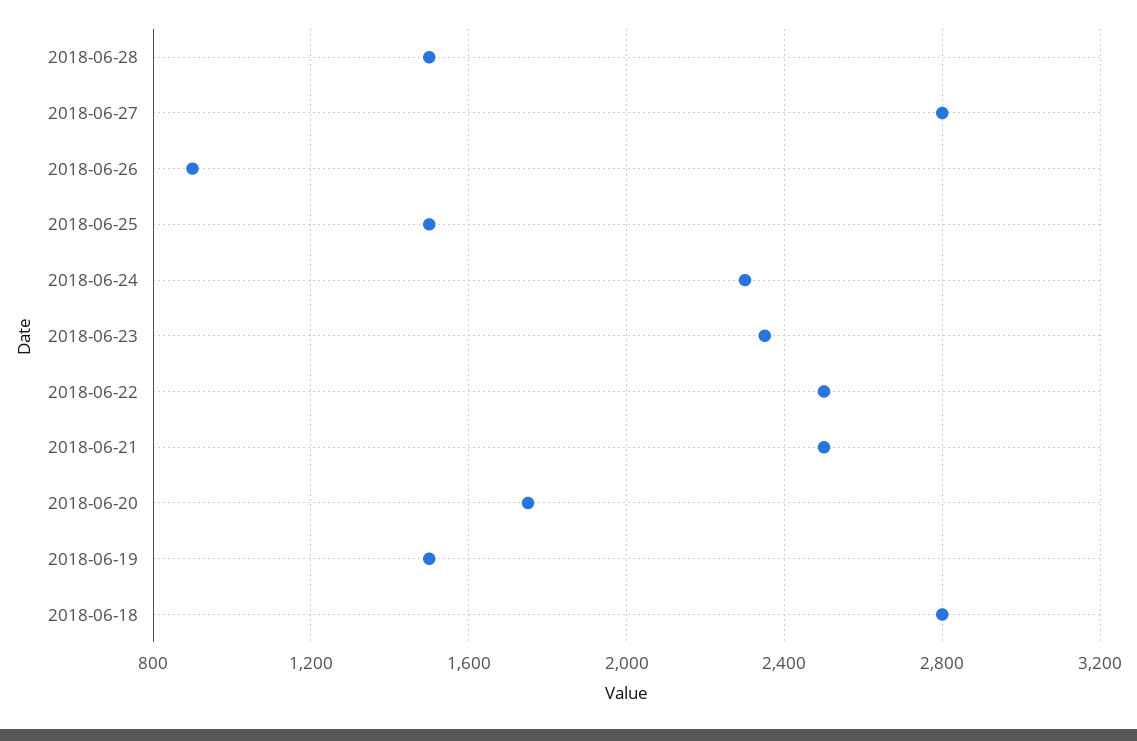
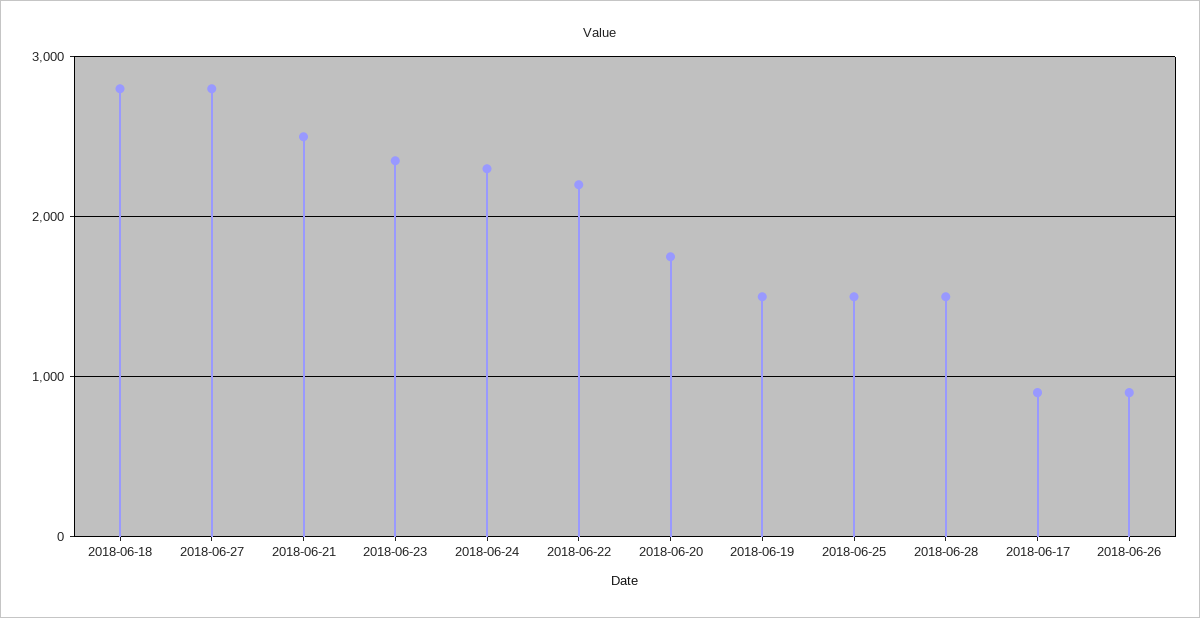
2018-06-22: 2500 -> 2200
2018-06-17: none -> 900

